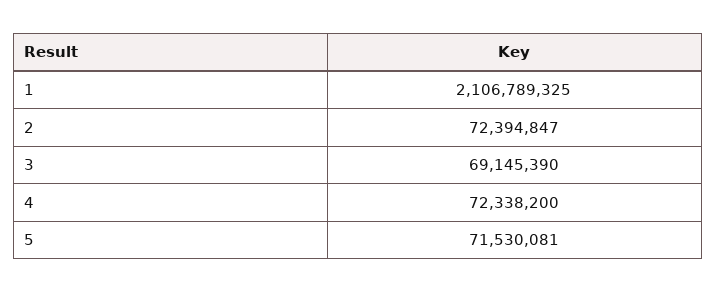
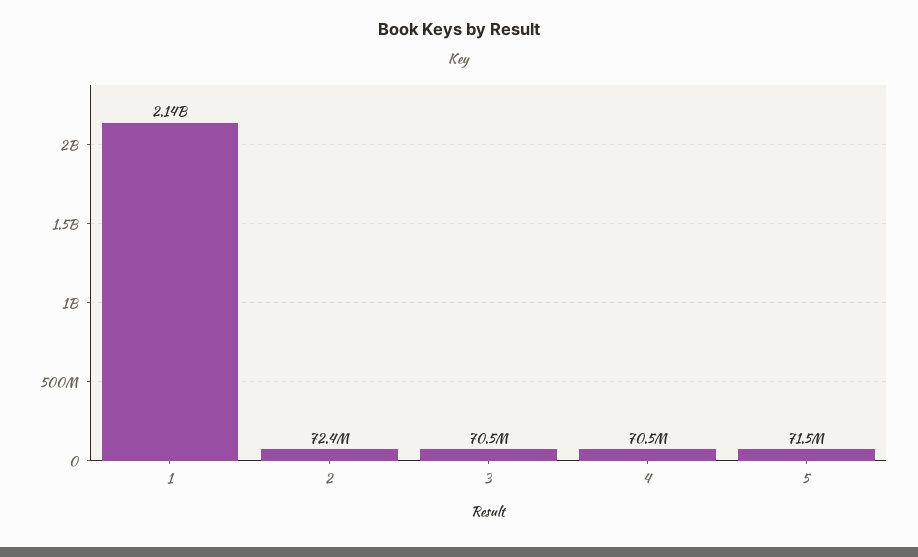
1: 2106789325 -> 2140000000
3: 69145390 -> 70500000
4: 72338200 -> 70500000

